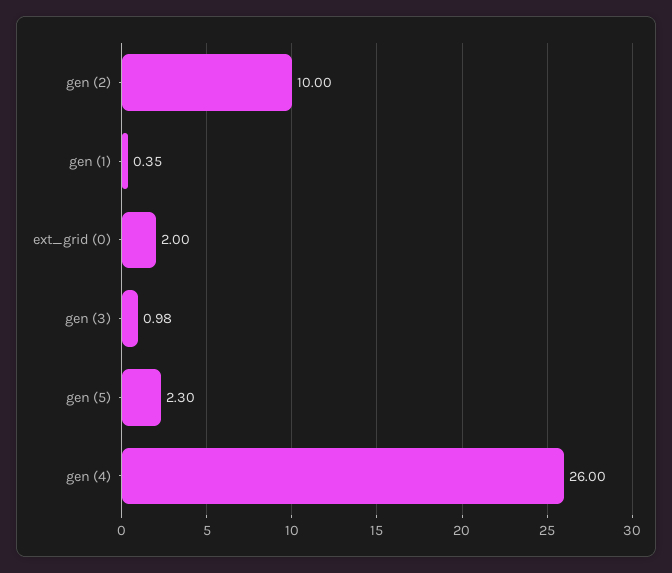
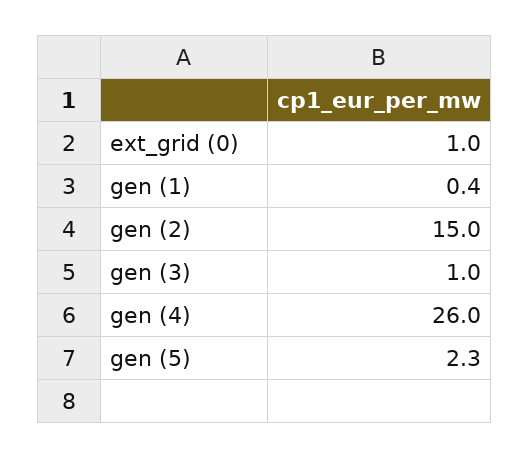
gen (2): 10 -> 15
ext_grid (0): 2 -> 1

